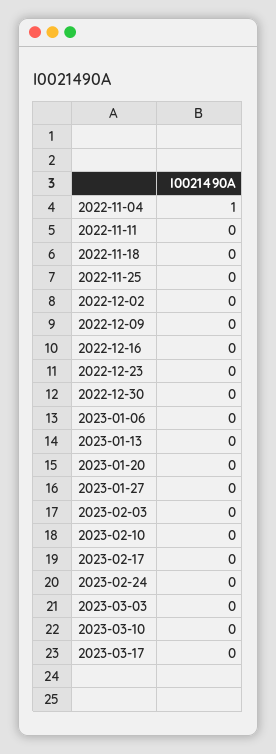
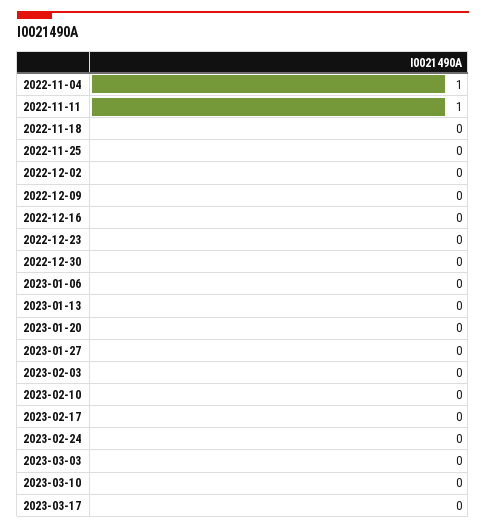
2022-11-11: 0 -> 1

